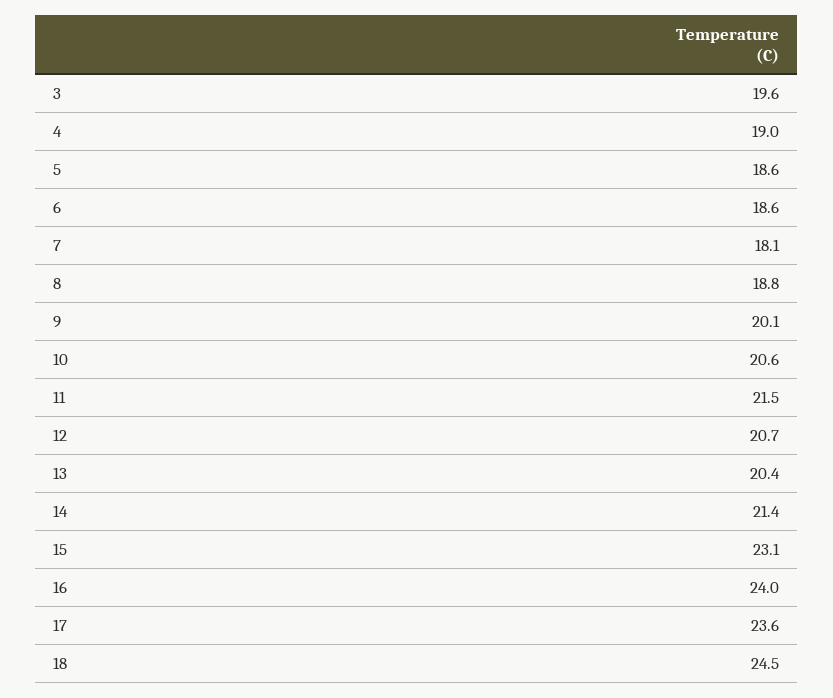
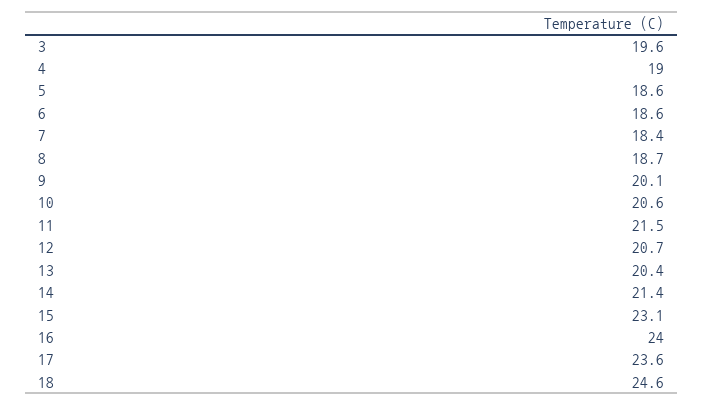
7: 18.1 -> 18.4
8: 18.8 -> 18.7
18: 24.5 -> 24.6

